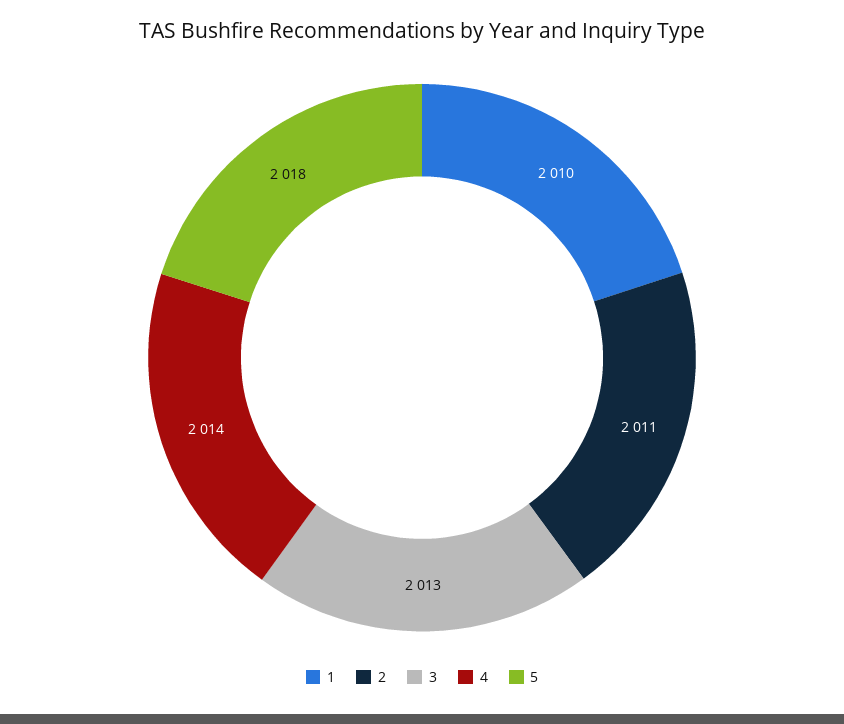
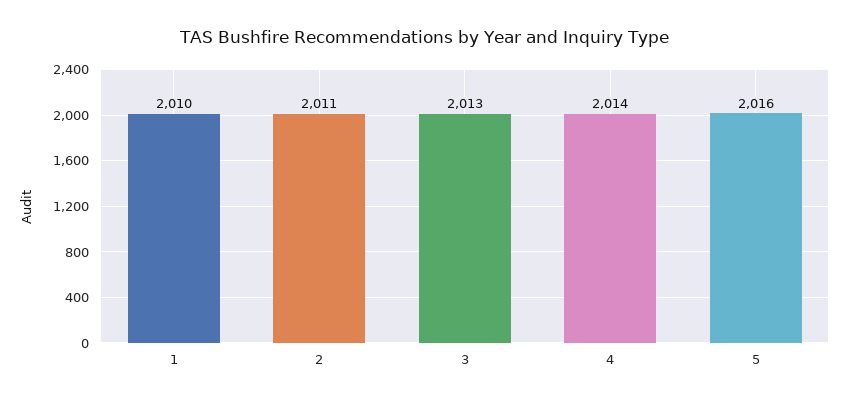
5: 2018 -> 2016

